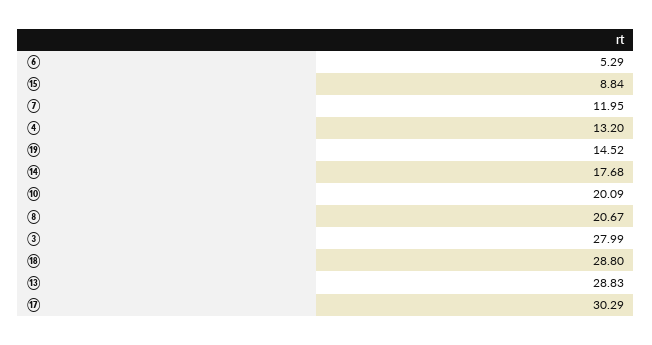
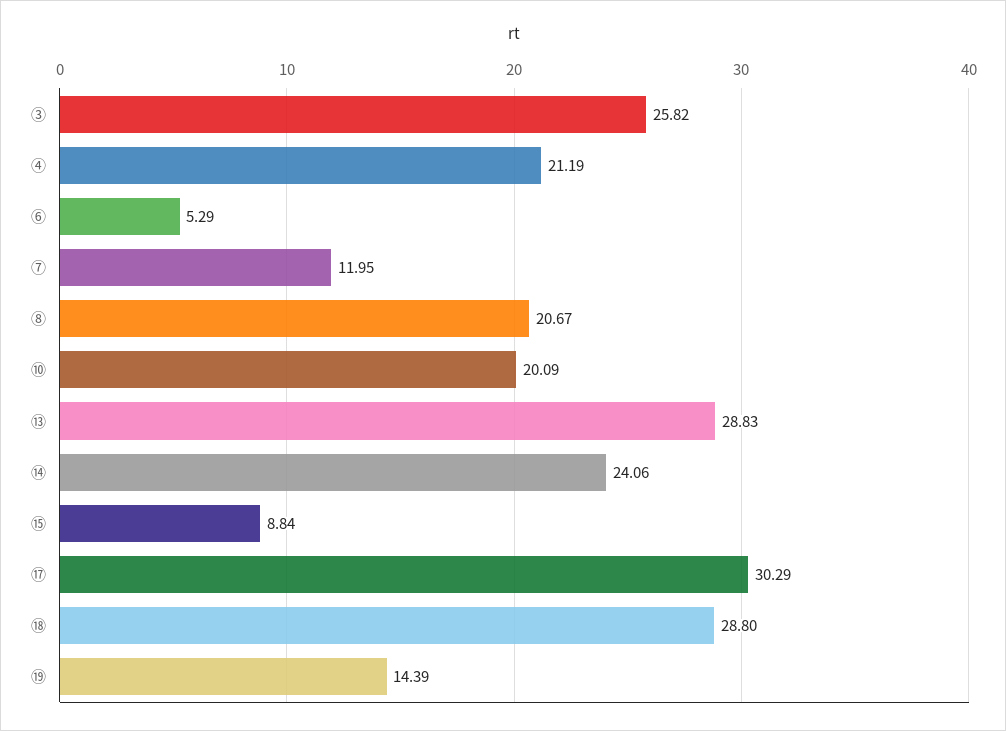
④: 13.2 -> 21.19
⑲: 14.52 -> 14.39
⑭: 17.68 -> 24.06
③: 27.99 -> 25.82

